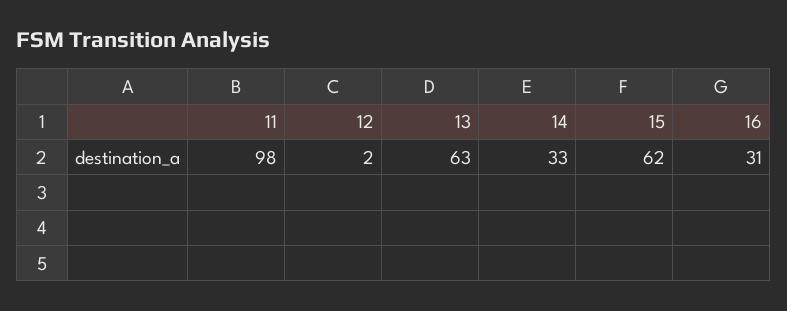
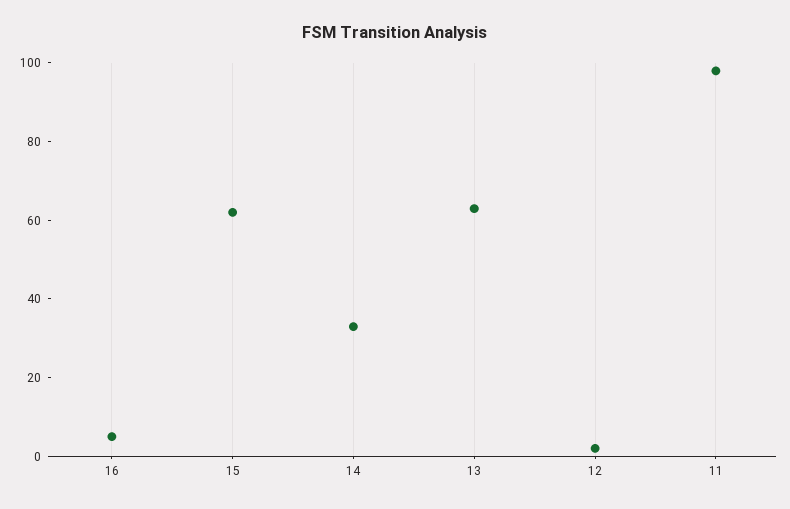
16: 31 -> 5

